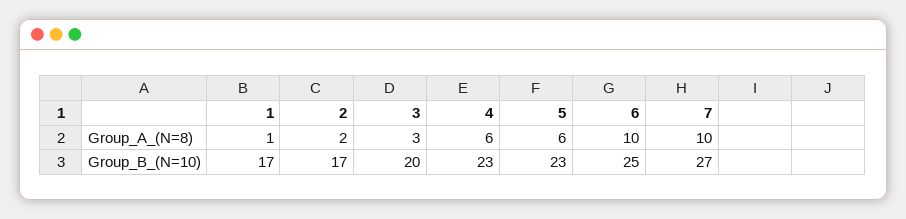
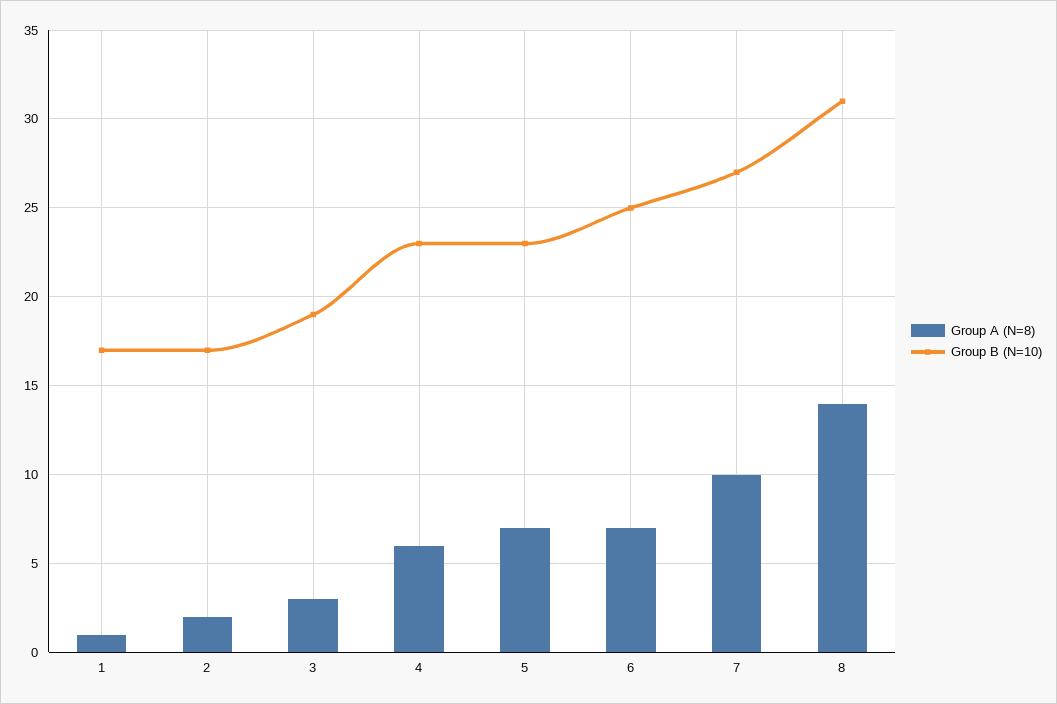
Group_A_(N=8), 5: 6 -> 7
Group_A_(N=8), 6: 10 -> 7
Group_B_(N=10), 3: 20 -> 19
Group_A_(N=8), 8: none -> 14
Group_B_(N=10), 8: none -> 31

